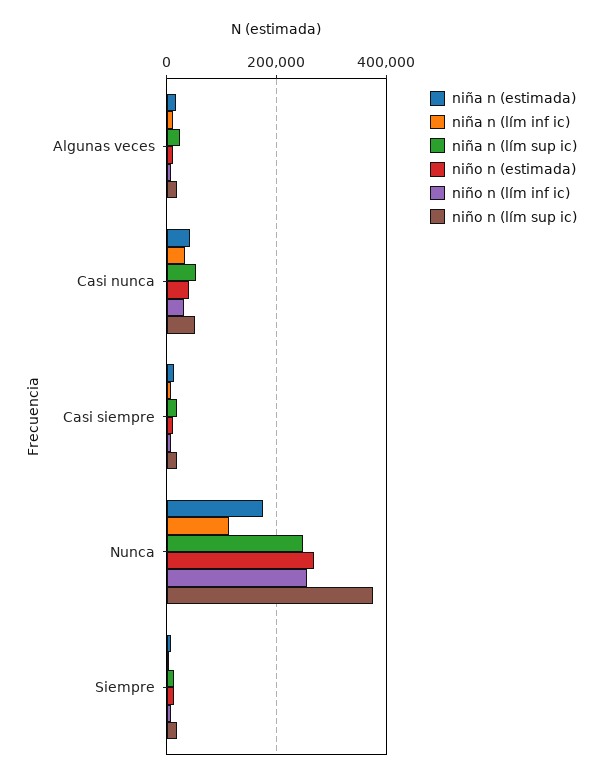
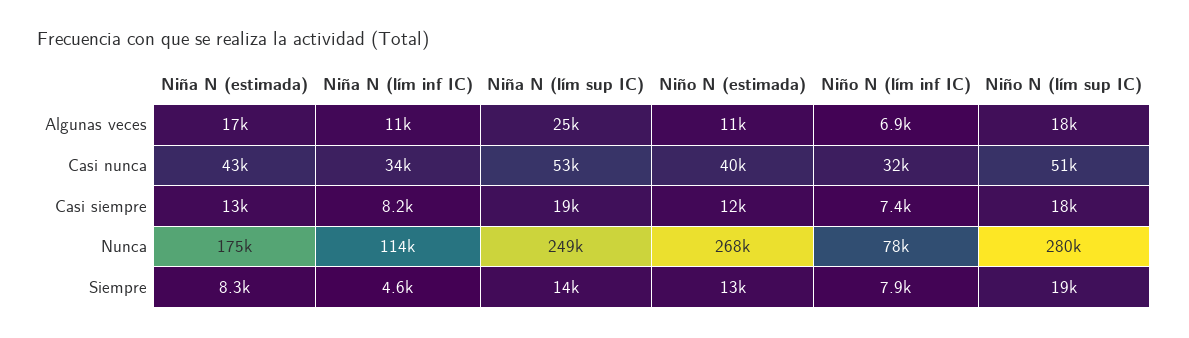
niño n (lím inf ic), Nunca: 260000 -> 78000
niño n (lím sup ic), Nunca: 380000 -> 280000

